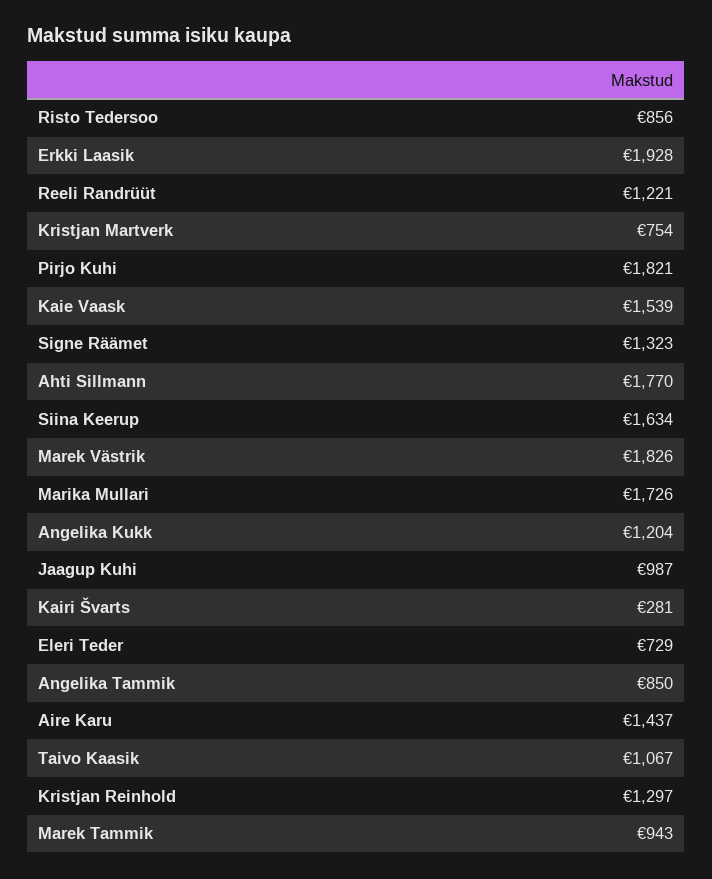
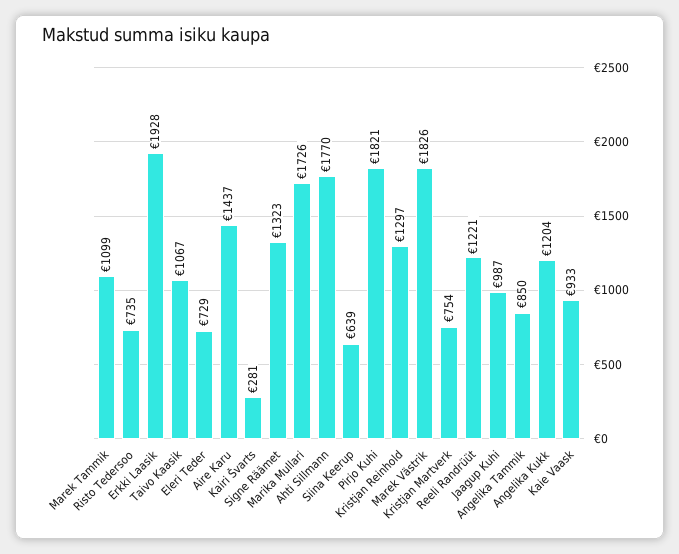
Risto Tedersoo: 856 -> 735
Kaie Vaask: 1539 -> 933
Siina Keerup: 1634 -> 639
Marek Tammik: 943 -> 1099

